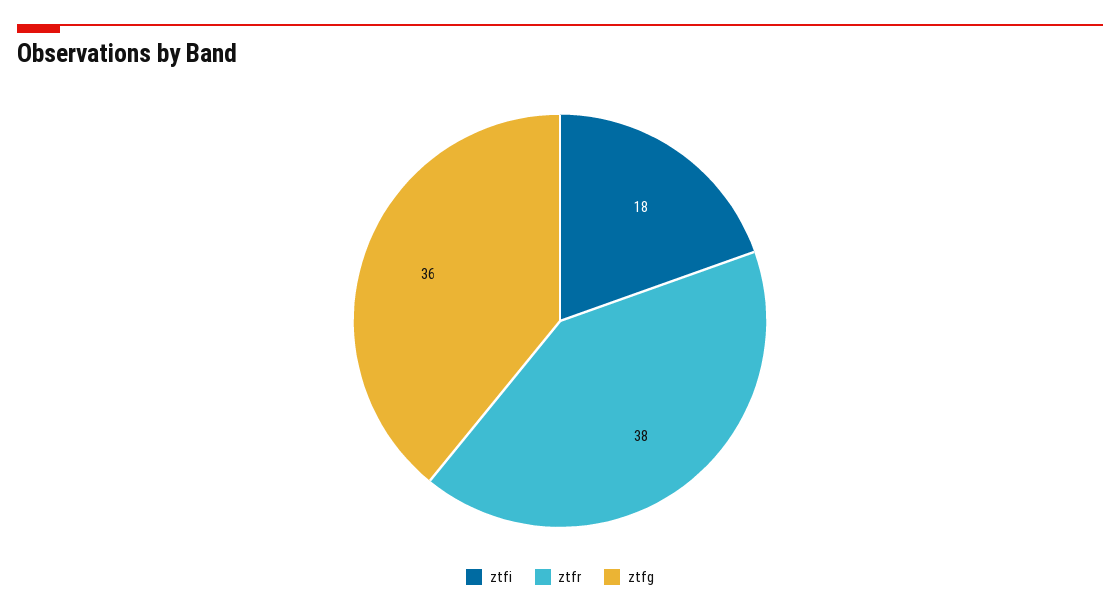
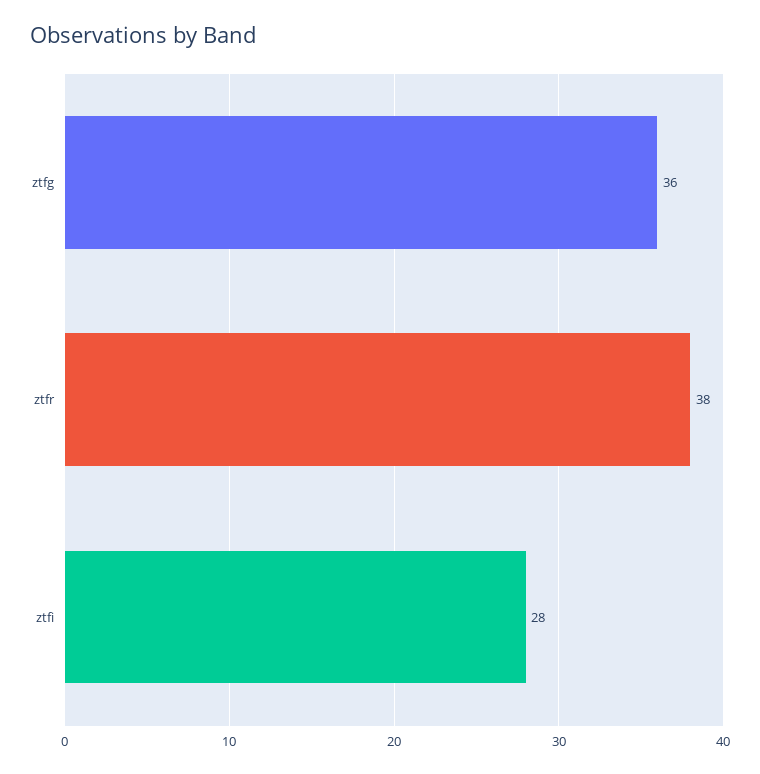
ztfi: 18 -> 28

